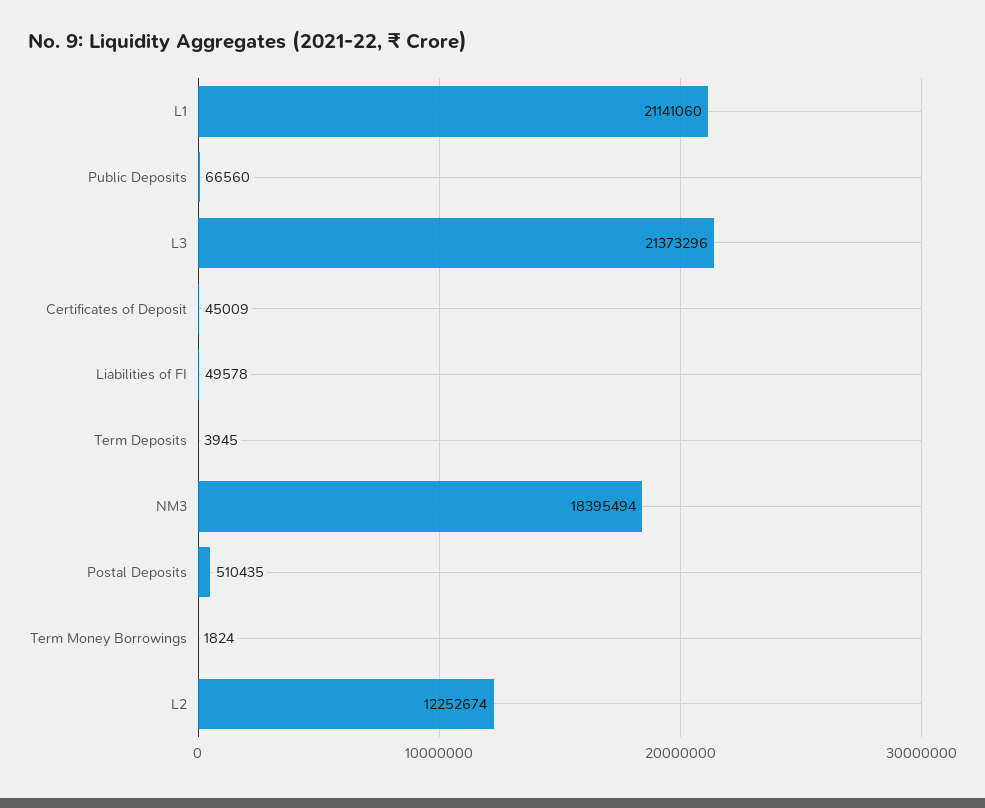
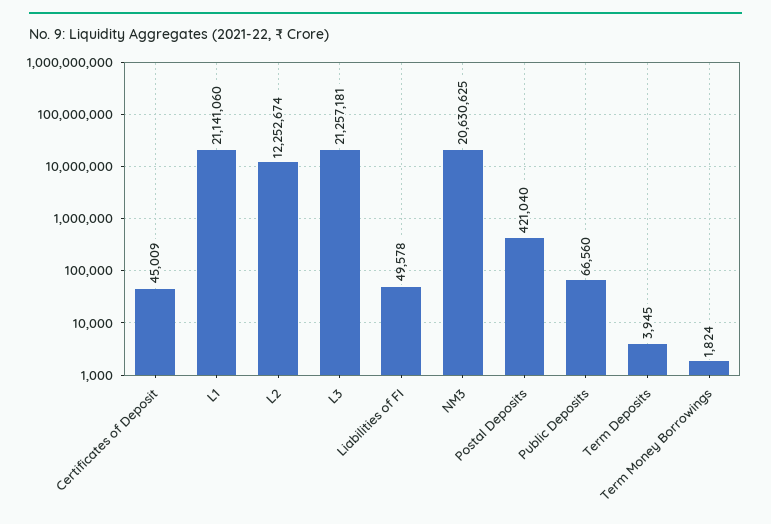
L3: 21373296 -> 21257181
NM3: 18395494 -> 20630625
Postal Deposits: 510435 -> 421040

